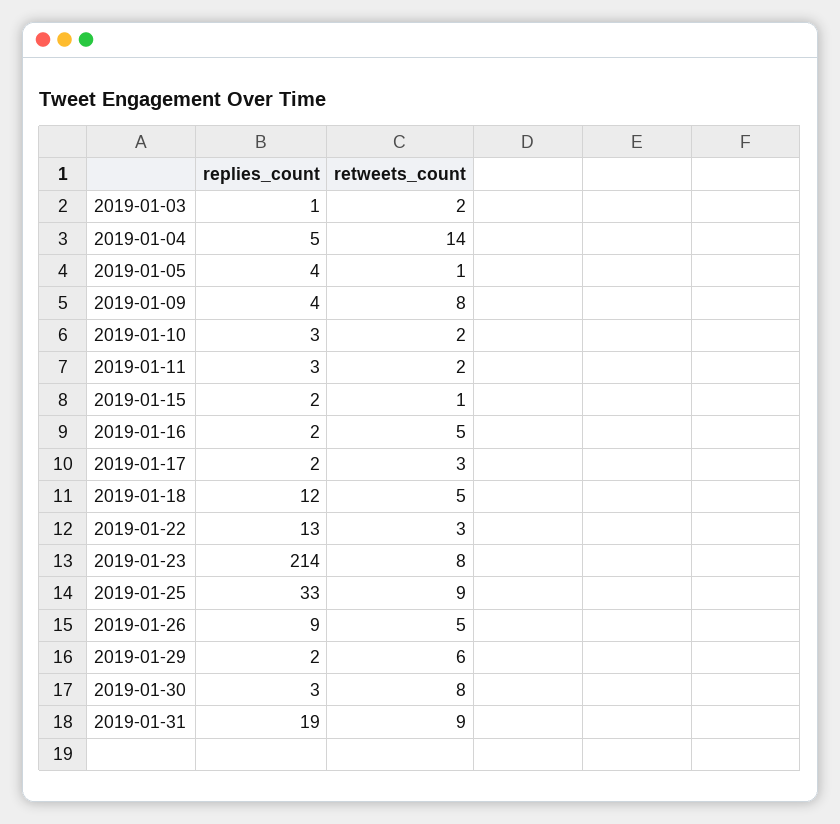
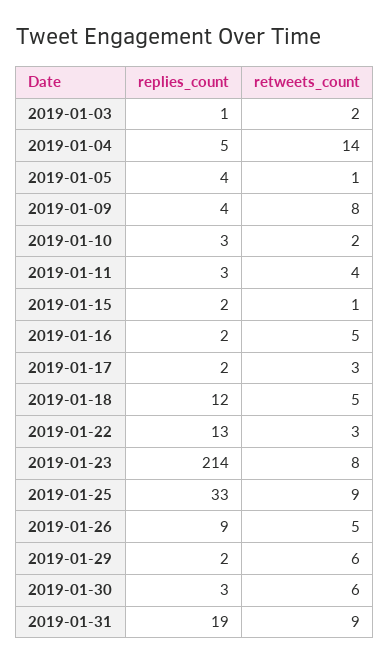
retweets_count, 2019-01-11: 2 -> 4
retweets_count, 2019-01-30: 8 -> 6

